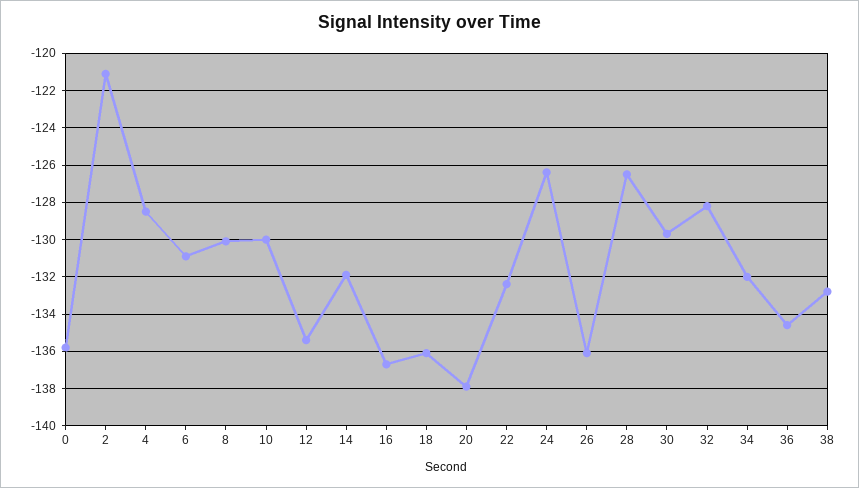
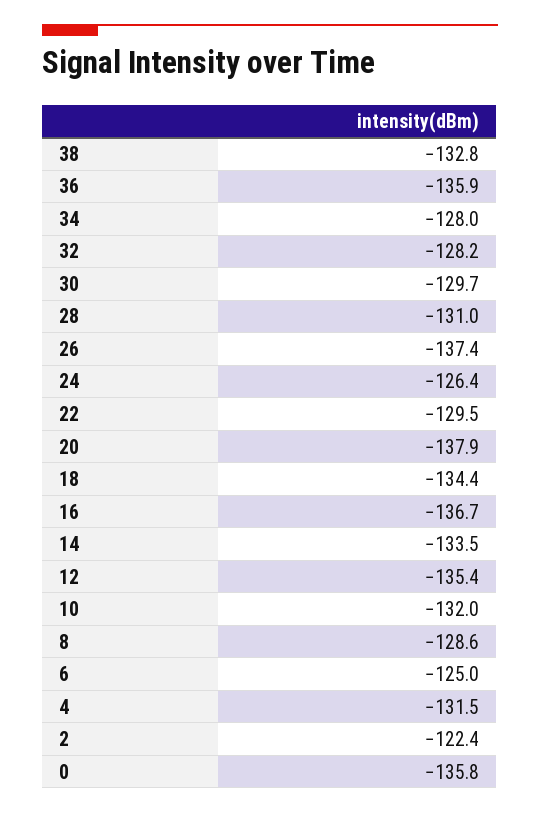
2: -121 -> -122.4
4: -128.5 -> -131.5
6: -131 -> -125
8: -130 -> -128.6
10: -130 -> -132
14: -132 -> -133.5
18: -136 -> -134.4
22: -132.5 -> -129.5
26: -136 -> -137.4
28: -126.5 -> -131
34: -132 -> -128
36: -134.5 -> -135.9

